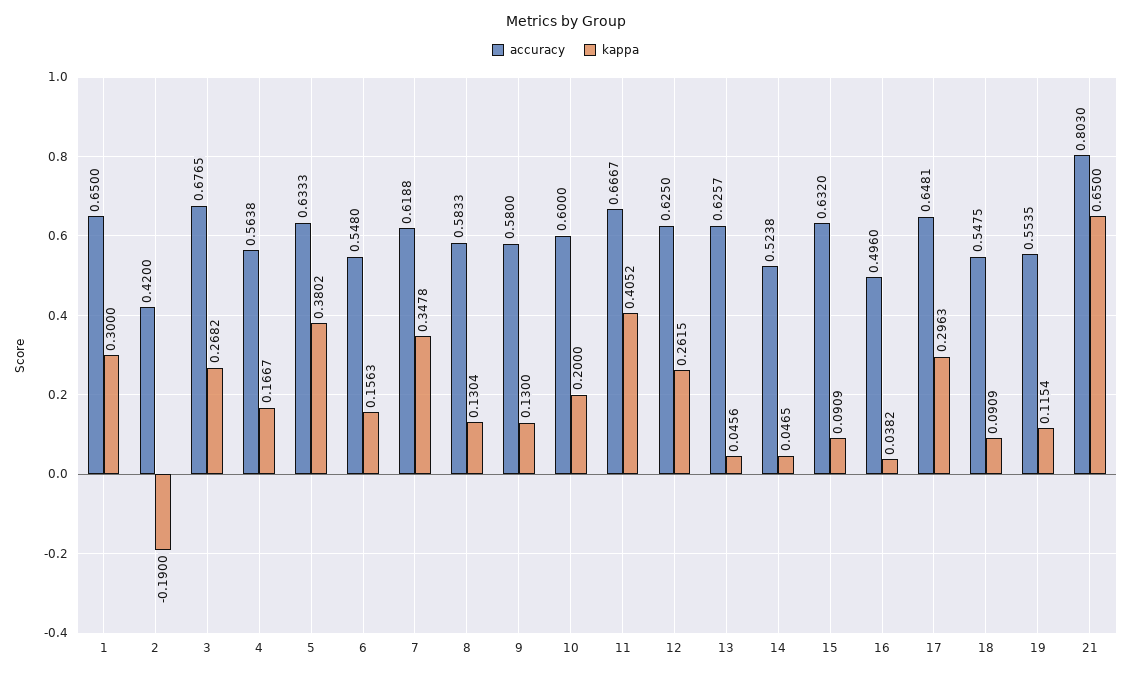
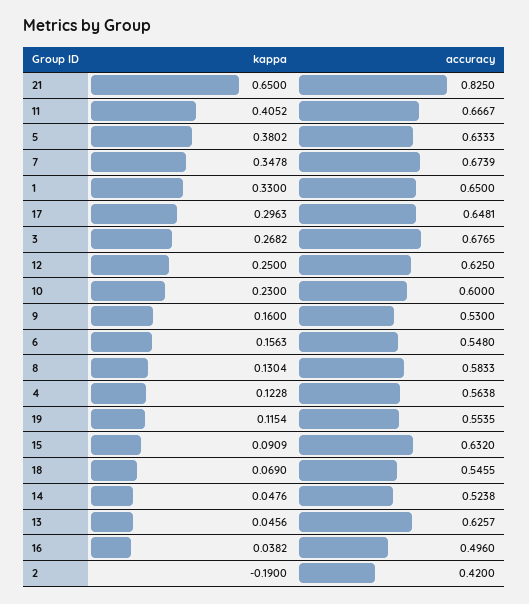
kappa, 1: 0.3 -> 0.33
kappa, 4: 0.1667 -> 0.1228
accuracy, 7: 0.6188 -> 0.6739
accuracy, 9: 0.58 -> 0.53
kappa, 9: 0.13 -> 0.16
kappa, 10: 0.2 -> 0.23
kappa, 12: 0.2615 -> 0.25
kappa, 14: 0.0465 -> 0.0476
accuracy, 18: 0.5475 -> 0.5455
kappa, 18: 0.0909 -> 0.069
accuracy, 21: 0.803 -> 0.825

